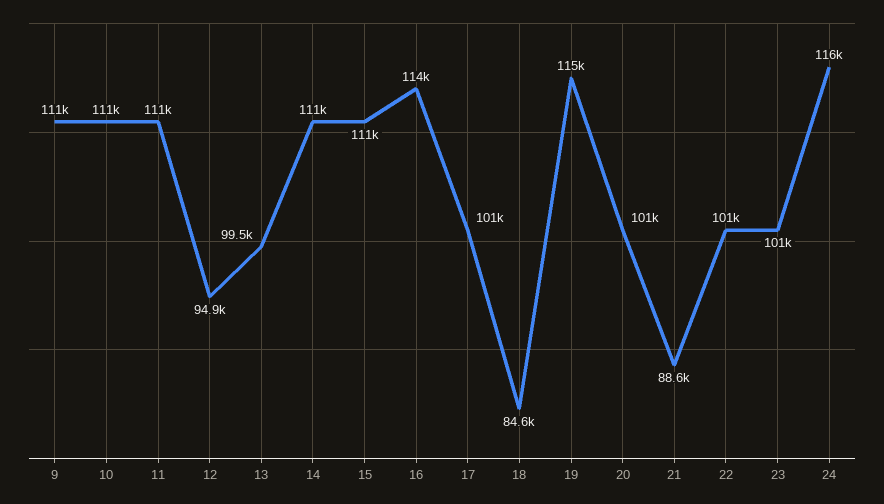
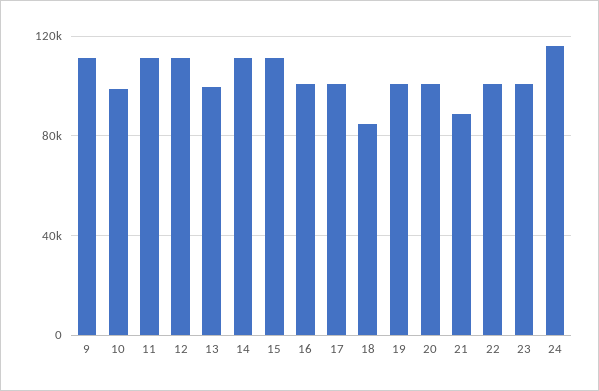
10: 111000 -> 100000
12: 94900 -> 110000
16: 114000 -> 100000
19: 115000 -> 100000

